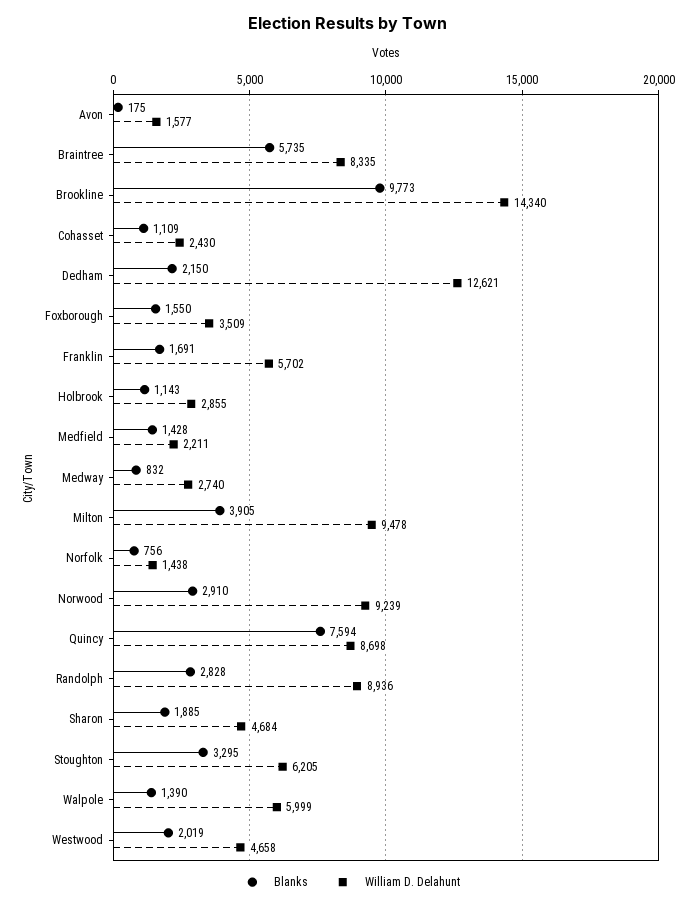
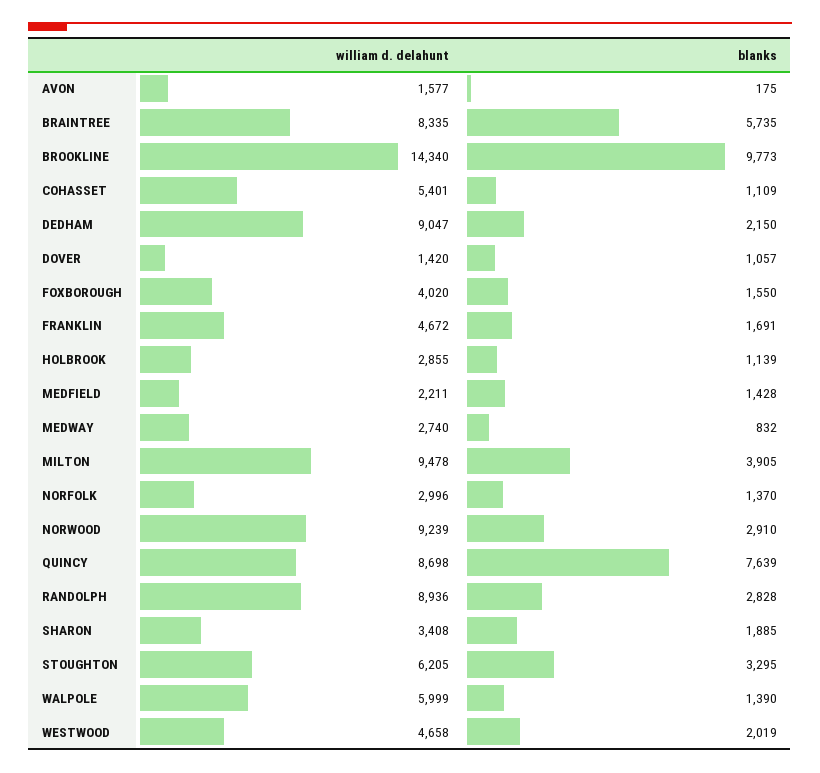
William D. Delahunt, Cohasset: 2430 -> 5401
William D. Delahunt, Dedham: 12621 -> 9047
William D. Delahunt, Foxborough: 3509 -> 4020
William D. Delahunt, Franklin: 5702 -> 4672
Blanks, Holbrook: 1143 -> 1139
Blanks, Norfolk: 756 -> 1370
William D. Delahunt, Norfolk: 1438 -> 2996
Blanks, Quincy: 7594 -> 7639
William D. Delahunt, Sharon: 4684 -> 3408
William D. Delahunt, DOVER: none -> 1420
Blanks, DOVER: none -> 1057

